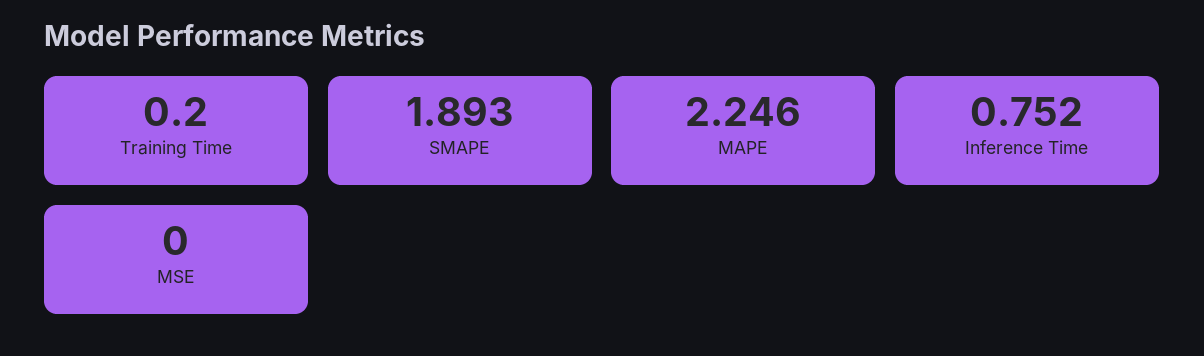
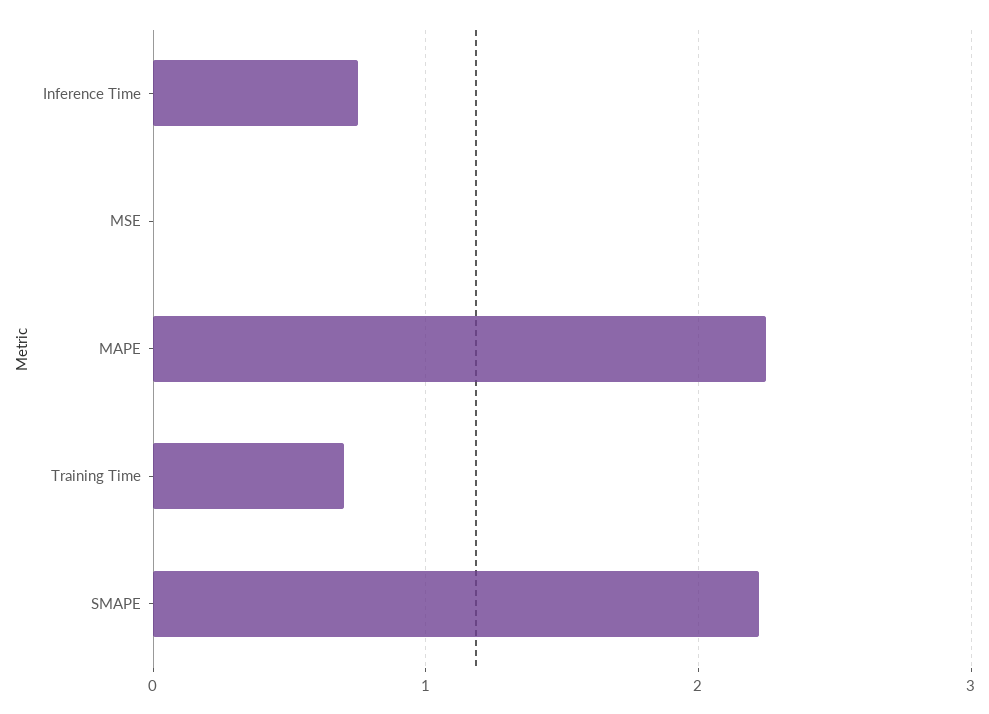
Training Time: 0.2 -> 0.7
SMAPE: 1.893 -> 2.2

